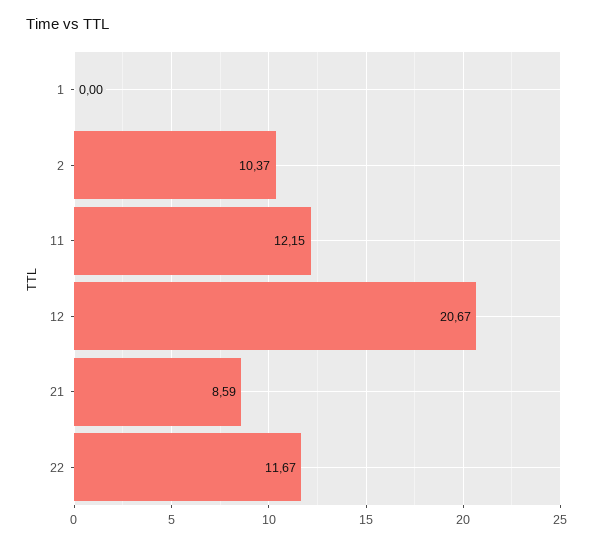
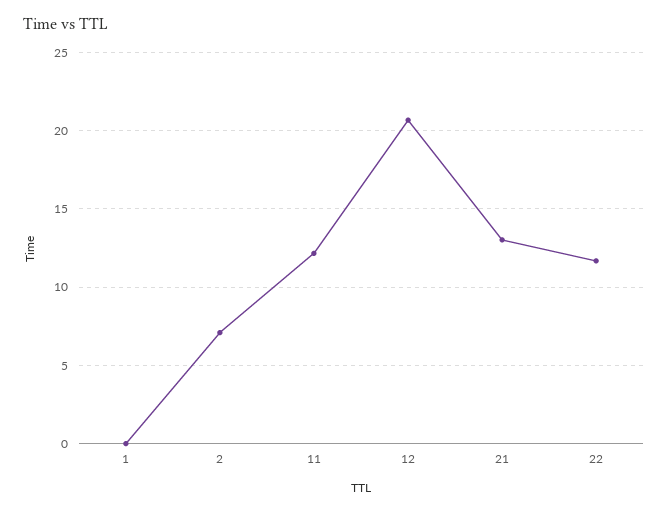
2: 10.37 -> 7
21: 8.59 -> 13

